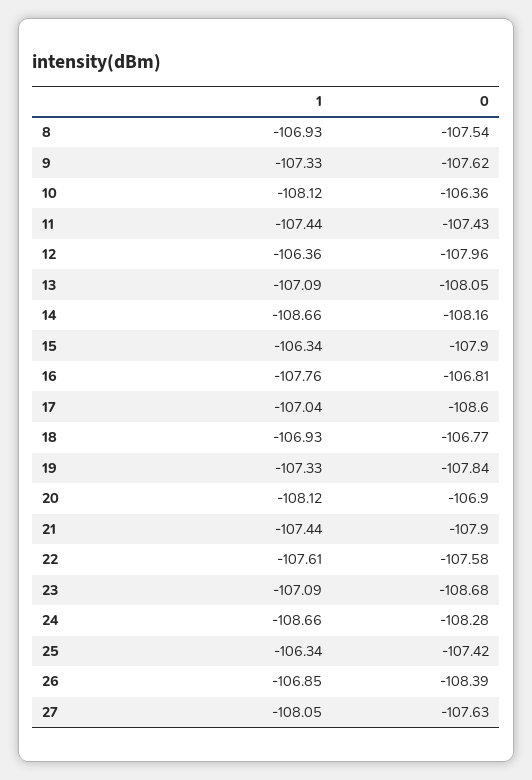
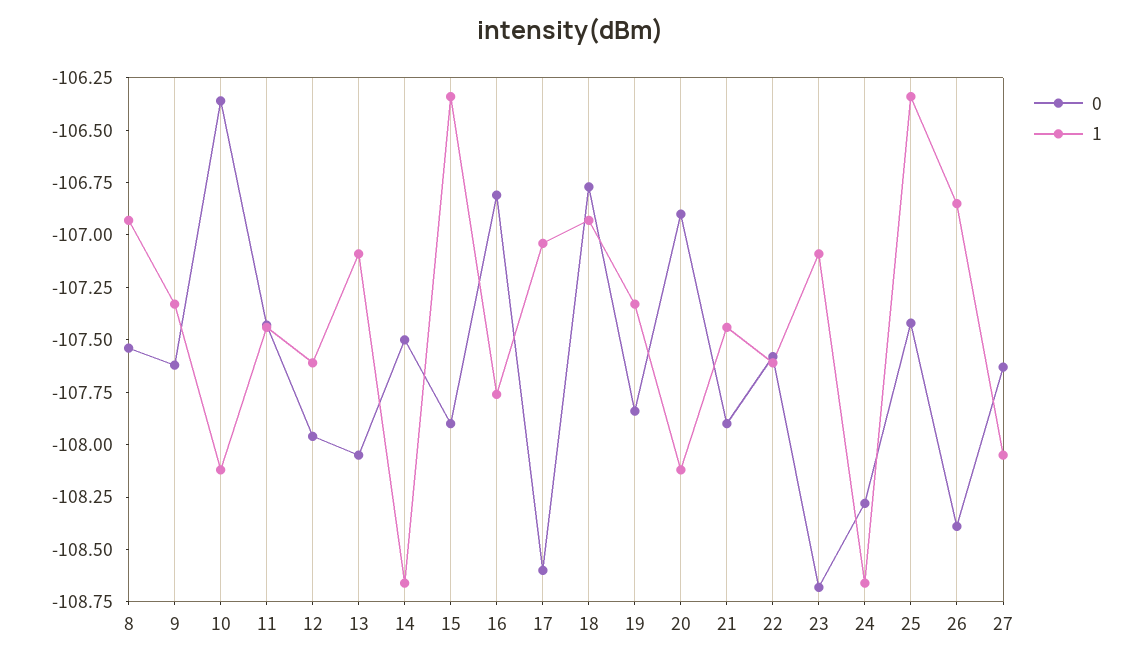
1, 12: -106.36 -> -107.6
0, 14: -108.16 -> -107.5

